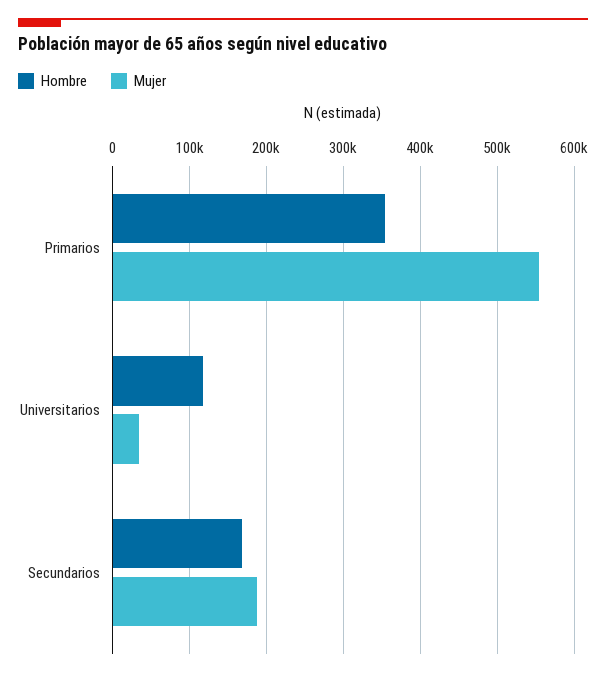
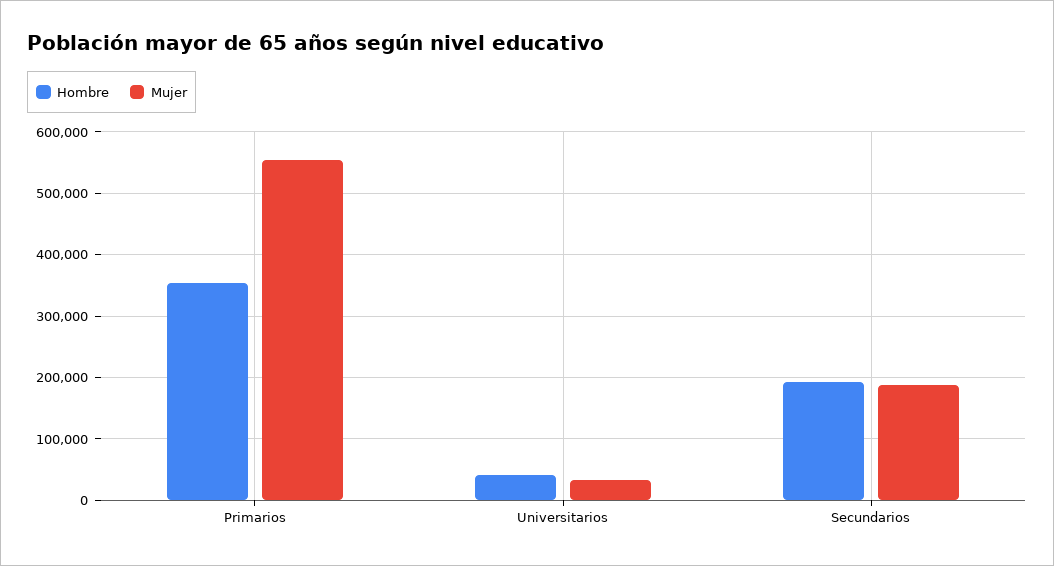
Hombre, Universitarios: 120000 -> 40000
Hombre, Secundarios: 170000 -> 190000

